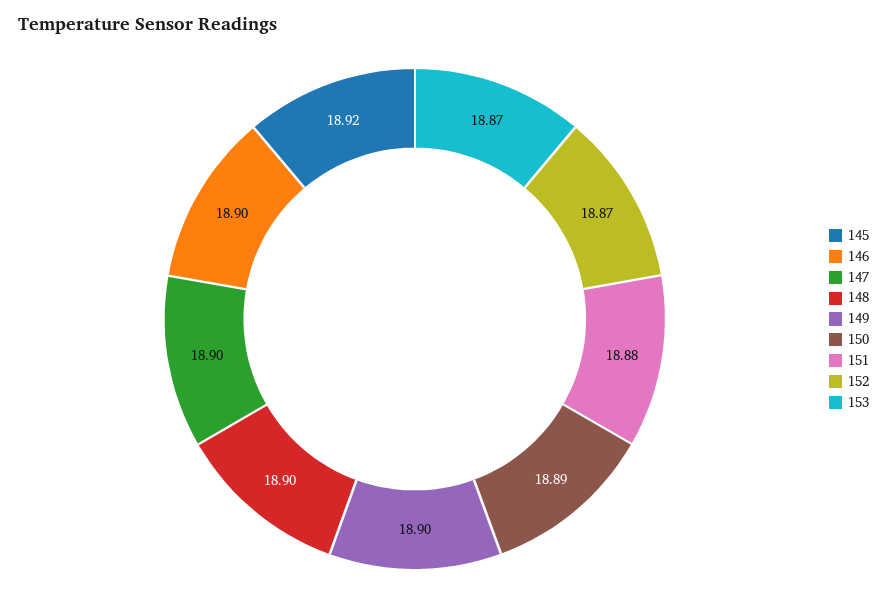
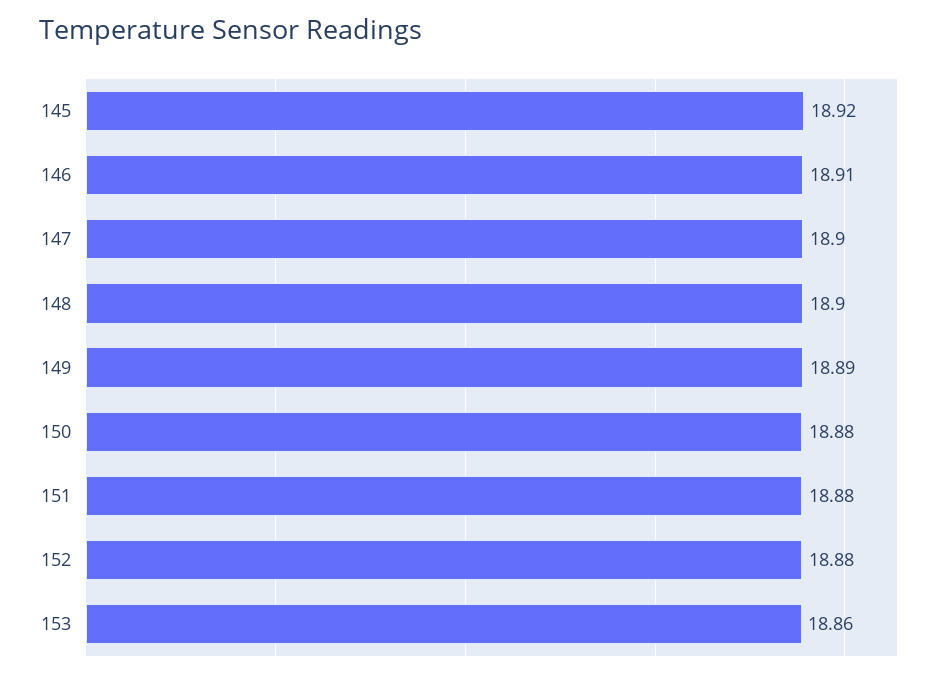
146: 18.9 -> 18.91
149: 18.9 -> 18.89
150: 18.89 -> 18.88
152: 18.87 -> 18.88
153: 18.87 -> 18.86

